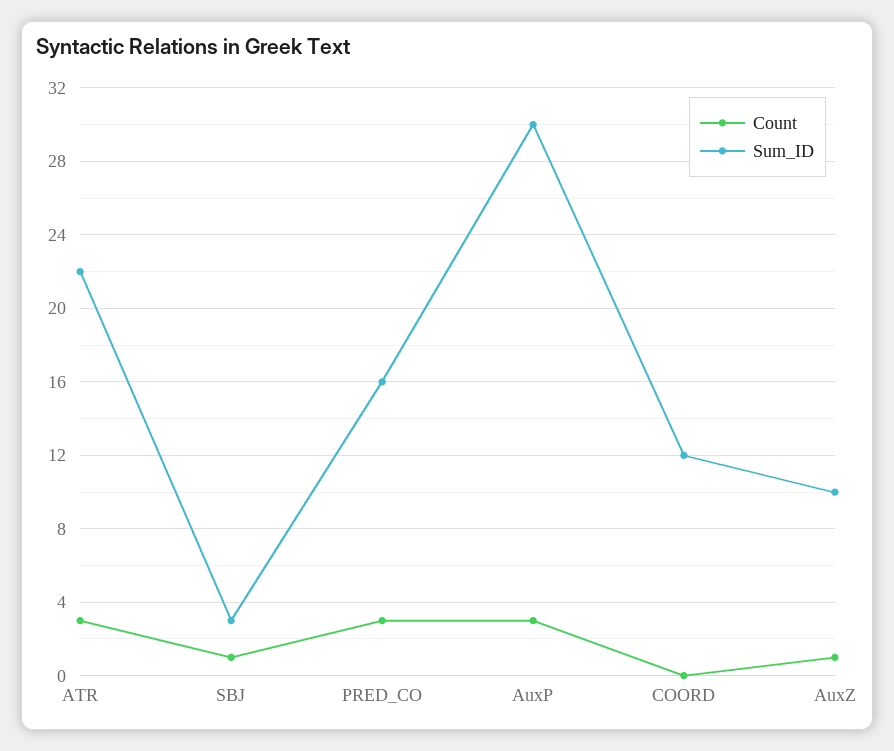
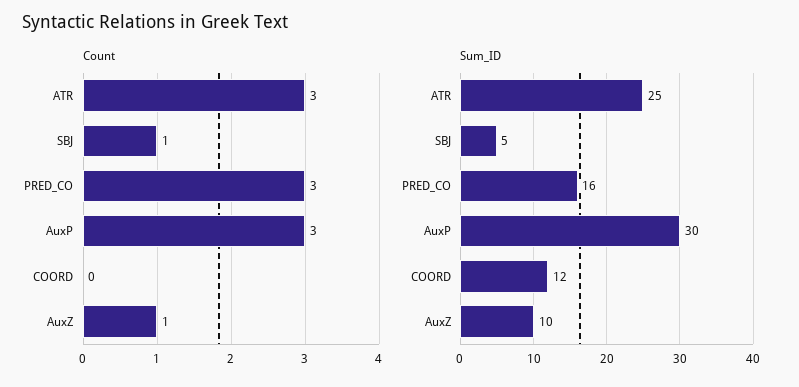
Sum_ID, ATR: 22 -> 25
Sum_ID, SBJ: 3 -> 5

